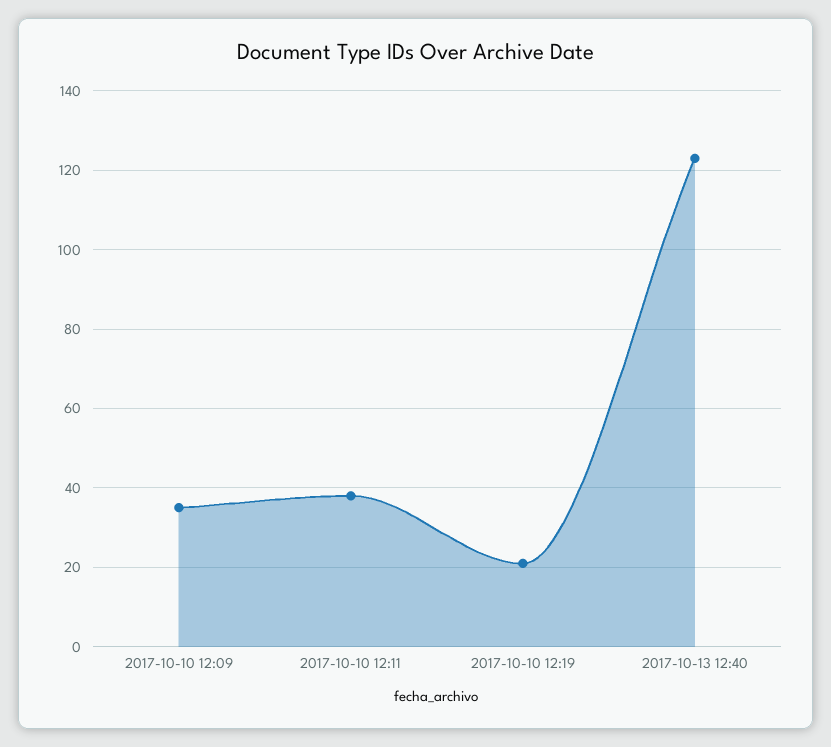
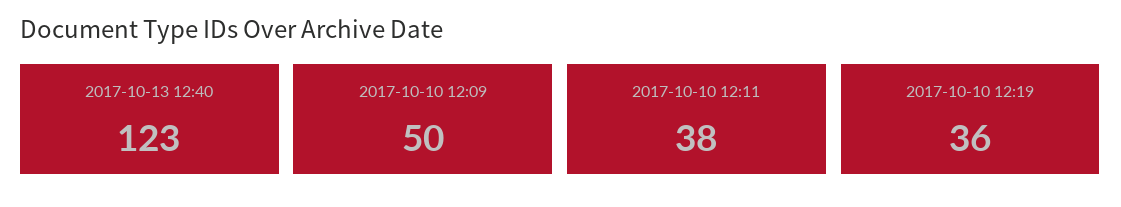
2017-10-10 12:09: 35 -> 50
2017-10-10 12:19: 20 -> 36

